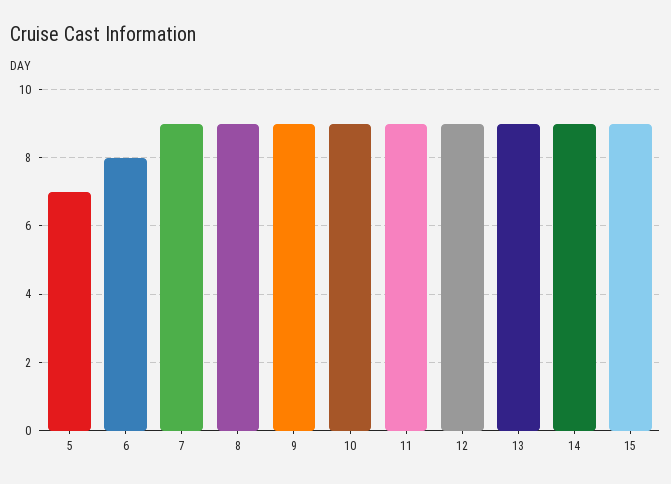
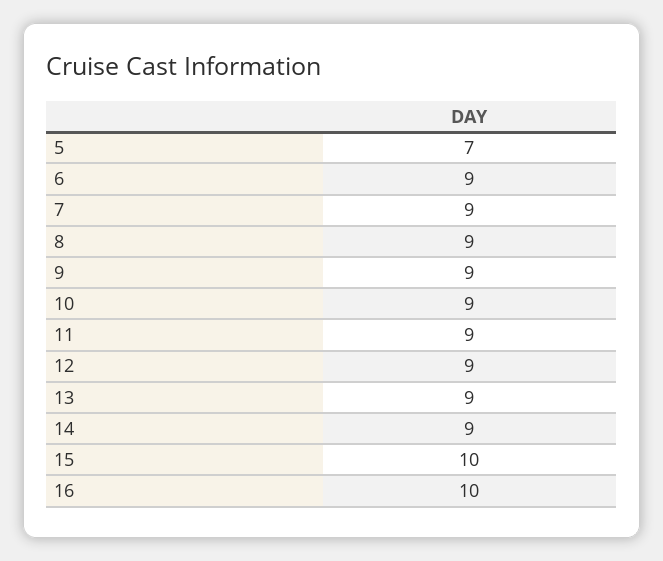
6: 8 -> 9
15: 9 -> 10
16: none -> 10

